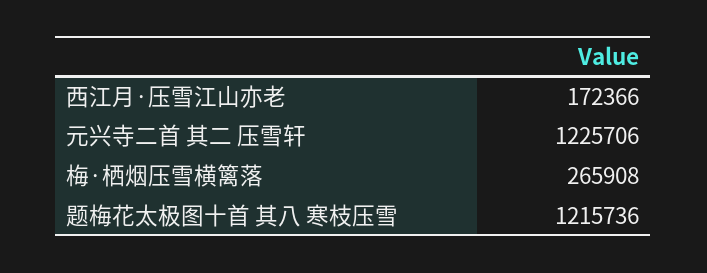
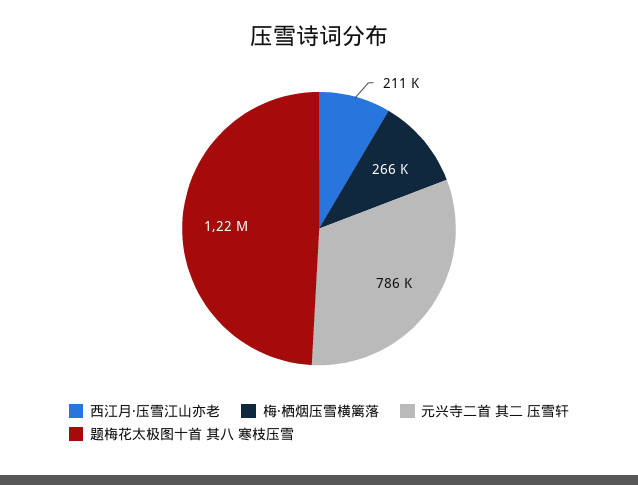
西江月·压雪江山亦老: 172366 -> 211000
元兴寺二首 其二 压雪轩: 1225706 -> 786000

